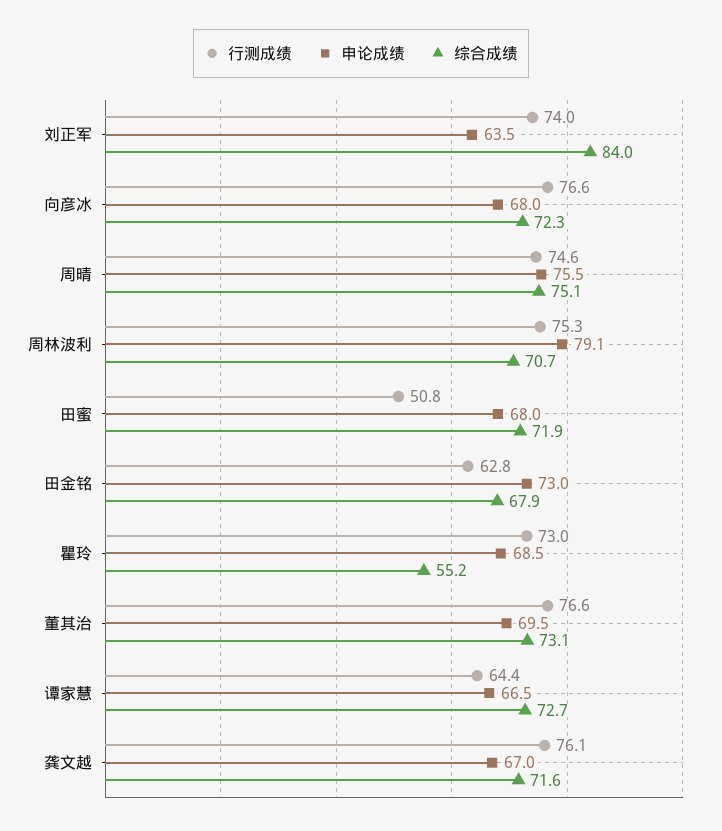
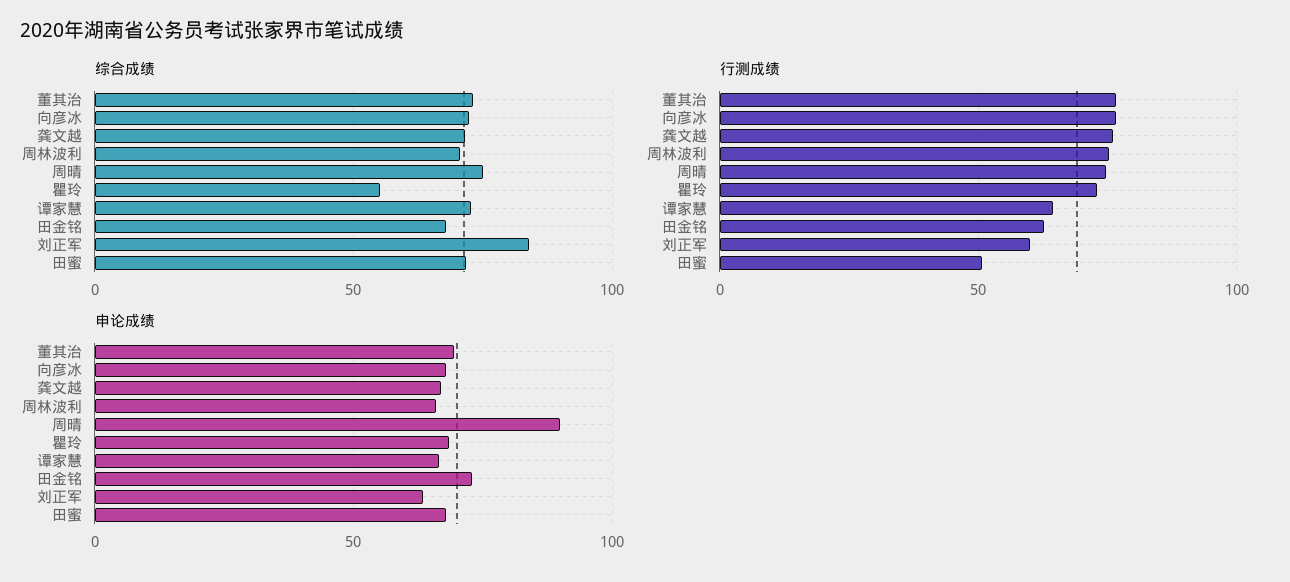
行测成绩, 刘正军: 74 -> 60
申论成绩, 周晴: 75.5 -> 90
申论成绩, 周林波利: 79.1 -> 65

